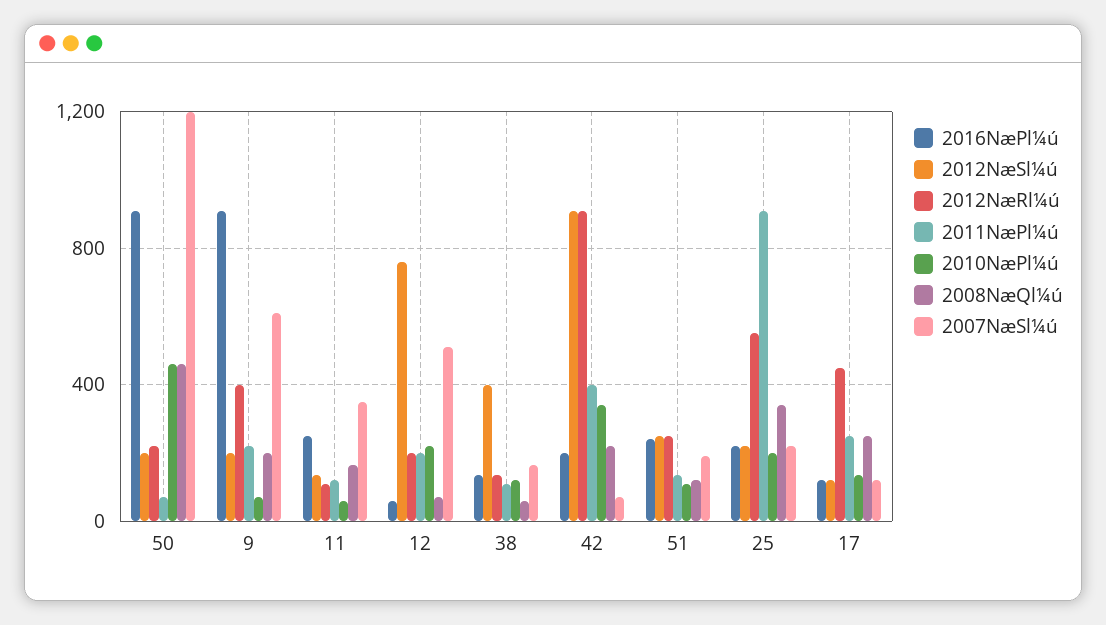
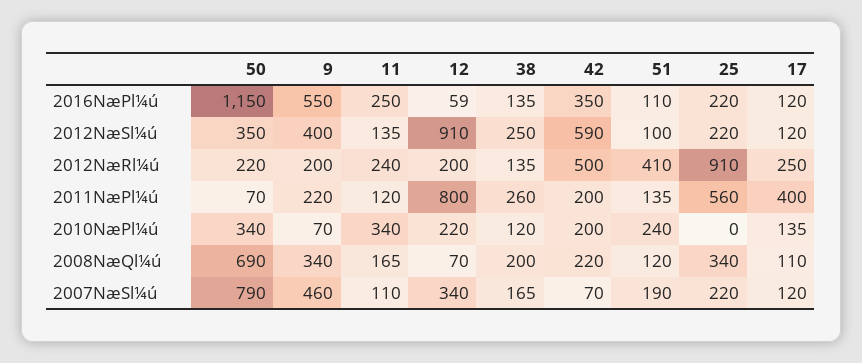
2016NæPl¼ú, 50: 900 -> 1150
2012NæSl¼ú, 50: 200 -> 350
2010NæPl¼ú, 50: 450 -> 340
2008NæQl¼ú, 50: 450 -> 690
2007NæSl¼ú, 50: 1200 -> 790
2016NæPl¼ú, 9: 900 -> 550
2012NæSl¼ú, 9: 200 -> 400
2012NæRl¼ú, 9: 400 -> 200
2008NæQl¼ú, 9: 200 -> 340
2007NæSl¼ú, 9: 600 -> 460
2012NæRl¼ú, 11: 100 -> 240
2010NæPl¼ú, 11: 50 -> 340
2007NæSl¼ú, 11: 350 -> 110
2012NæSl¼ú, 12: 750 -> 910
2011NæPl¼ú, 12: 200 -> 800
2007NæSl¼ú, 12: 500 -> 340
2012NæSl¼ú, 38: 400 -> 250
2011NæPl¼ú, 38: 100 -> 260
2008NæQl¼ú, 38: 50 -> 200
2016NæPl¼ú, 42: 200 -> 350
2012NæSl¼ú, 42: 900 -> 590
2012NæRl¼ú, 42: 900 -> 500
2011NæPl¼ú, 42: 400 -> 200
2010NæPl¼ú, 42: 350 -> 200
2016NæPl¼ú, 51: 250 -> 110
2012NæSl¼ú, 51: 250 -> 100
2012NæRl¼ú, 51: 250 -> 410
2010NæPl¼ú, 51: 100 -> 240
2012NæRl¼ú, 25: 550 -> 910
2011NæPl¼ú, 25: 900 -> 560
2010NæPl¼ú, 25: 200 -> 0
2012NæRl¼ú, 17: 450 -> 250
2011NæPl¼ú, 17: 250 -> 400
2008NæQl¼ú, 17: 250 -> 110

